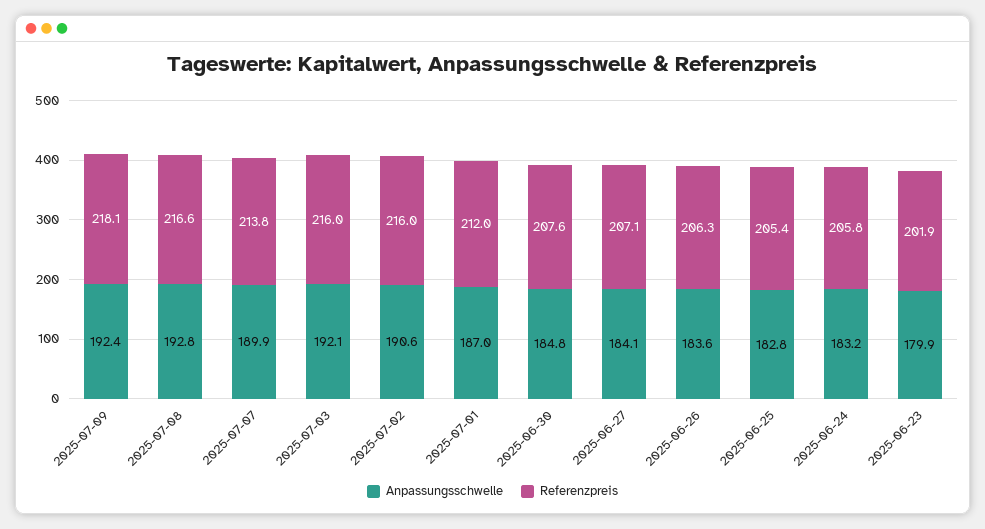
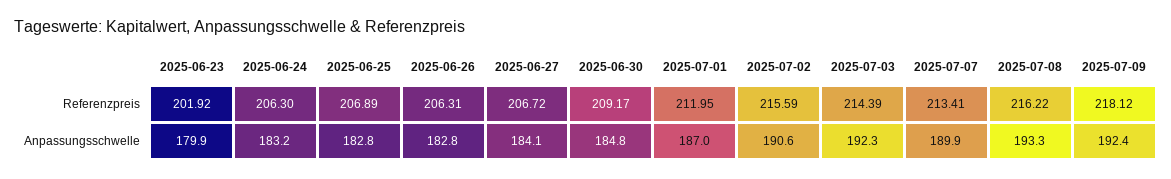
Anpassungsschwelle, 2025-07-08: 192.8 -> 193.3
Referenzpreis, 2025-07-08: 216.6 -> 216.22
Referenzpreis, 2025-07-07: 213.8 -> 213.41
Anpassungsschwelle, 2025-07-03: 192.1 -> 192.3
Referenzpreis, 2025-07-03: 216 -> 214.39
Referenzpreis, 2025-07-02: 216 -> 215.59
Referenzpreis, 2025-06-30: 207.6 -> 209.17
Referenzpreis, 2025-06-27: 207.1 -> 206.72
Anpassungsschwelle, 2025-06-26: 183.6 -> 182.8
Referenzpreis, 2025-06-25: 205.4 -> 206.89
Referenzpreis, 2025-06-24: 205.8 -> 206.3

